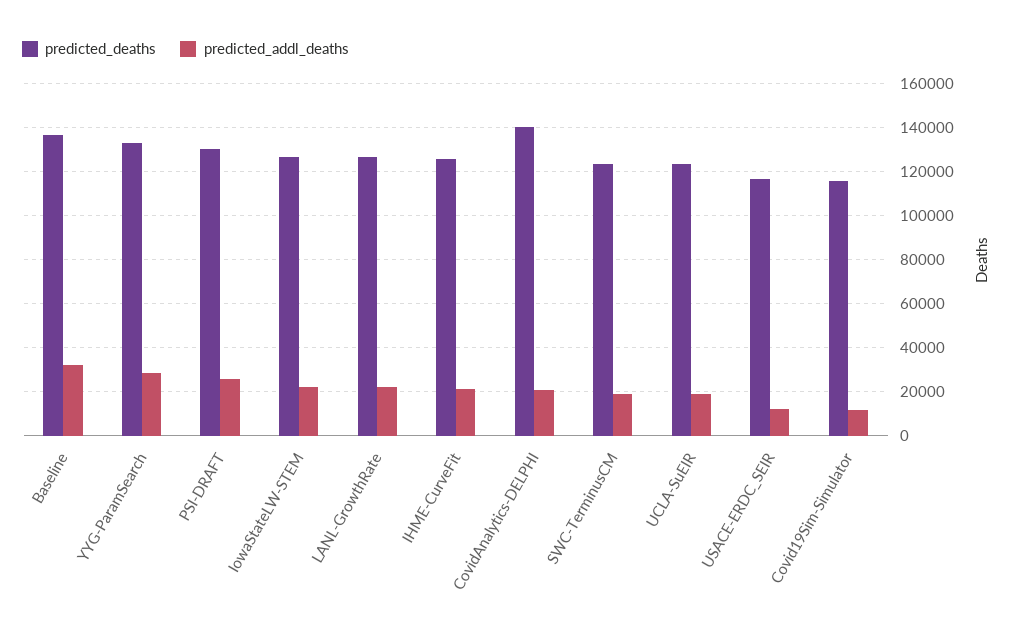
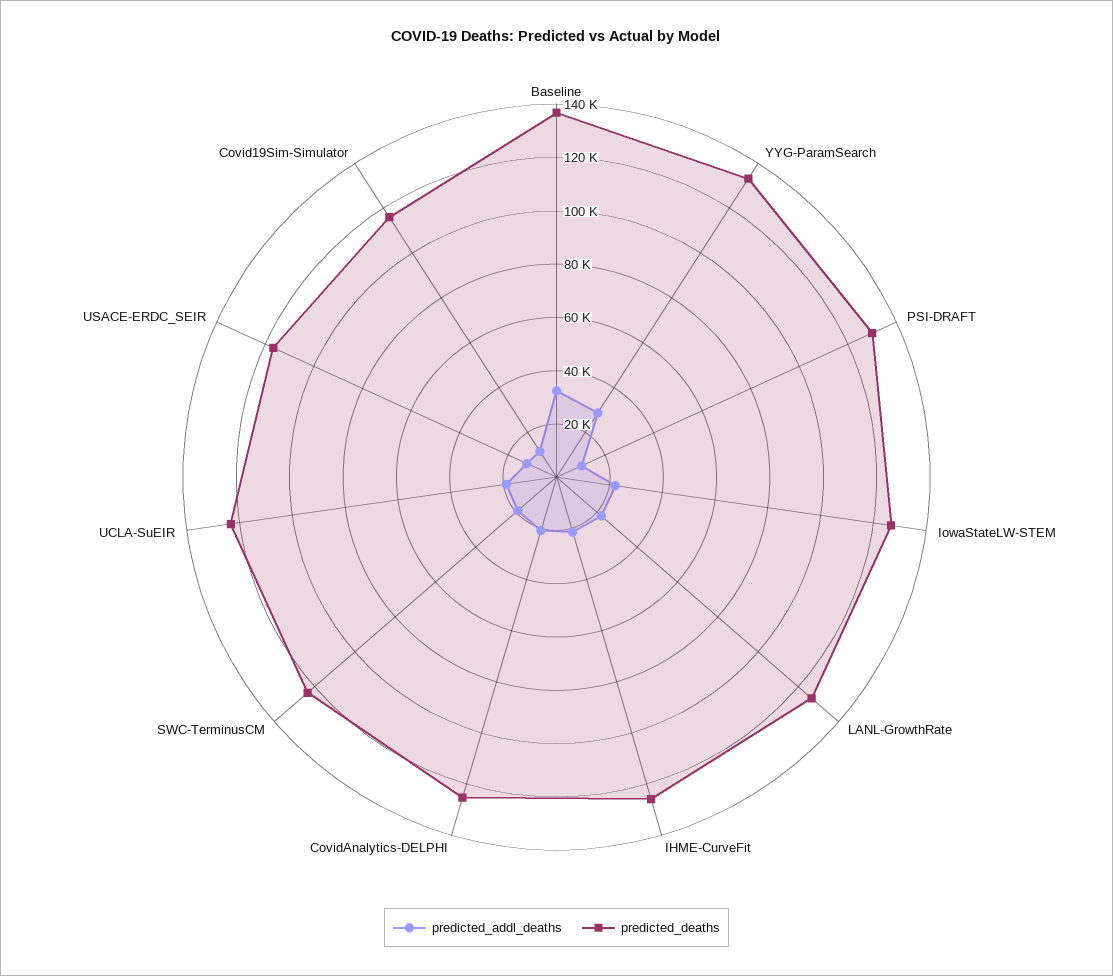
predicted_addl_deaths, PSI-DRAFT: 25000 -> 10000
predicted_deaths, CovidAnalytics-DELPHI: 140000 -> 125000

